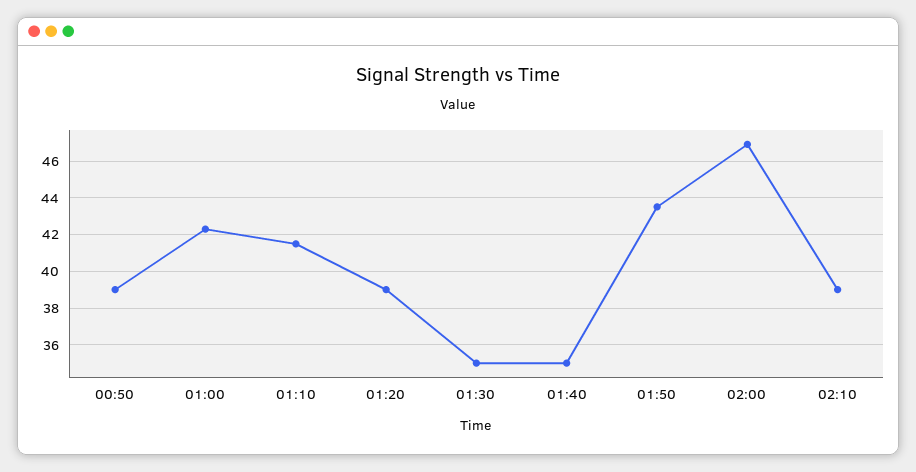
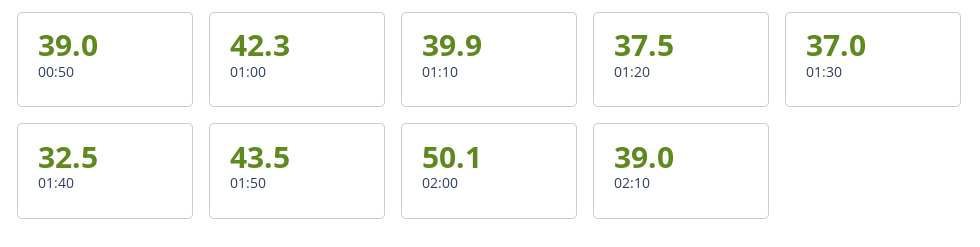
01:10: 41.5 -> 39.9
01:20: 39 -> 37.5
01:30: 35 -> 37
01:40: 35 -> 32.5
02:00: 47 -> 50.1

